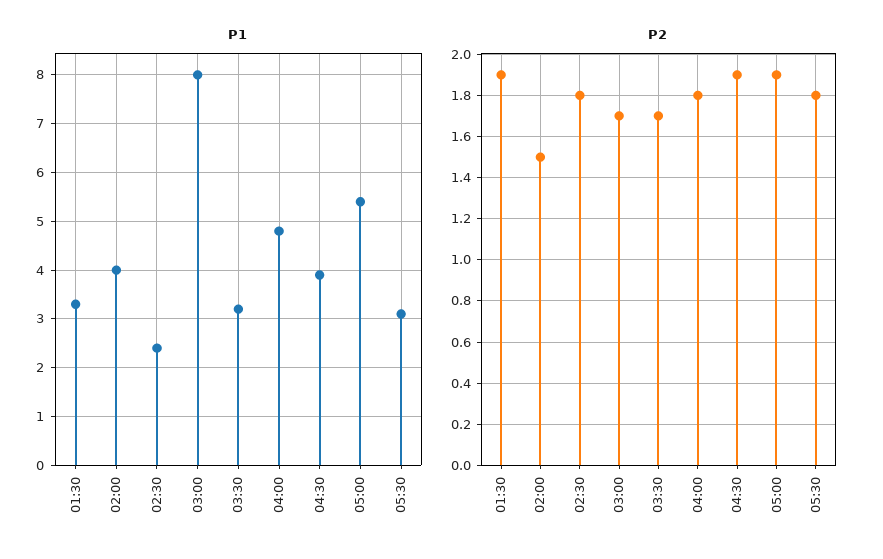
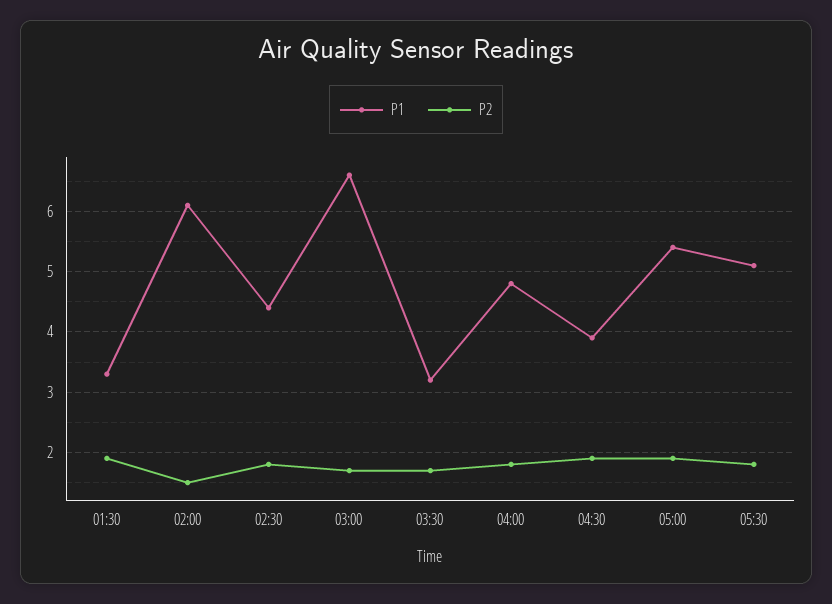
P1, 02:00: 4 -> 6.1
P1, 02:30: 2.5 -> 4.4
P1, 03:00: 8 -> 6.6
P1, 05:30: 3 -> 5.1

